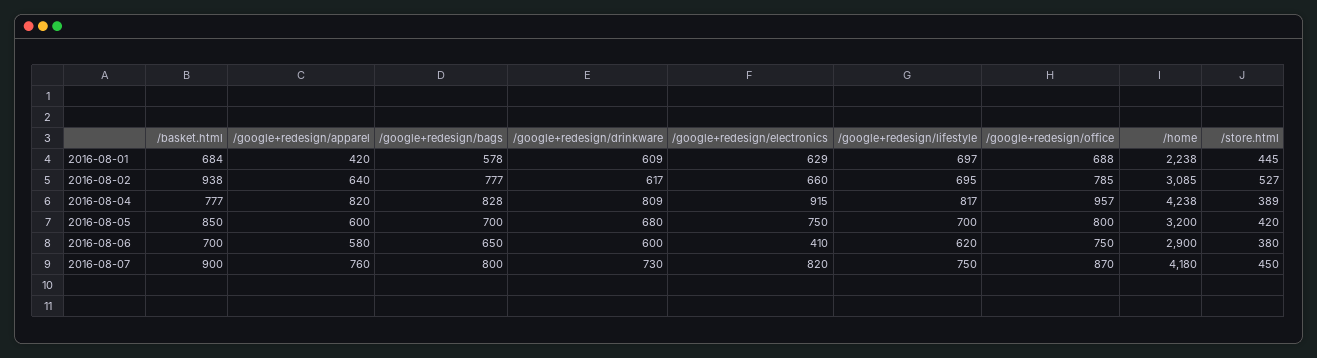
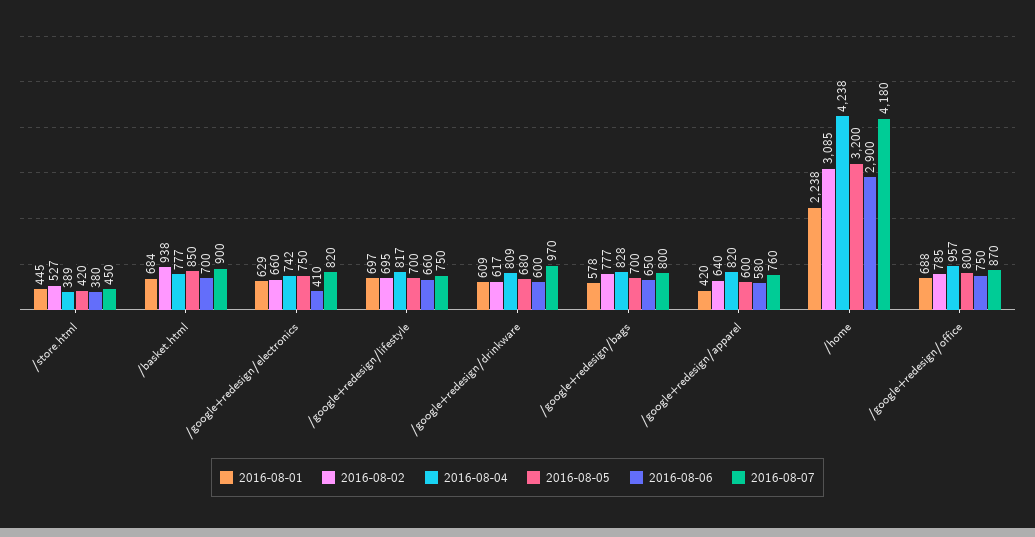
2016-08-04, /google+redesign/electronics: 915 -> 742
2016-08-06, /google+redesign/lifestyle: 620 -> 660
2016-08-07, /google+redesign/drinkware: 730 -> 970

